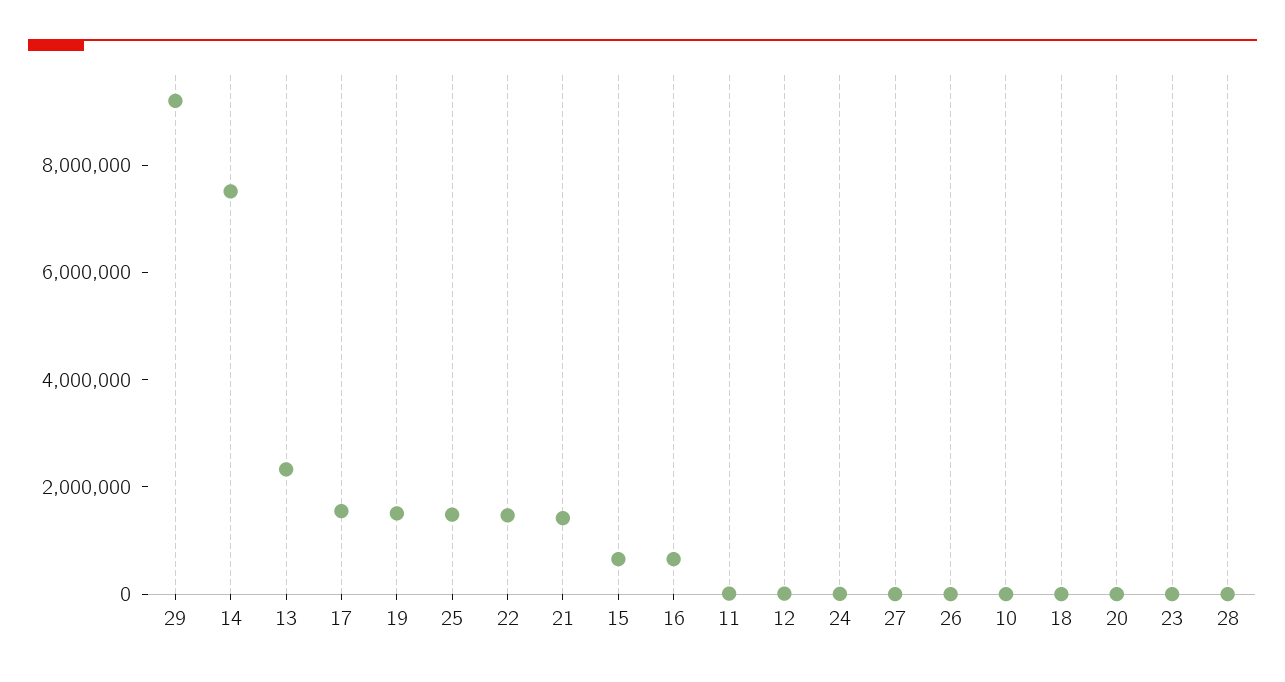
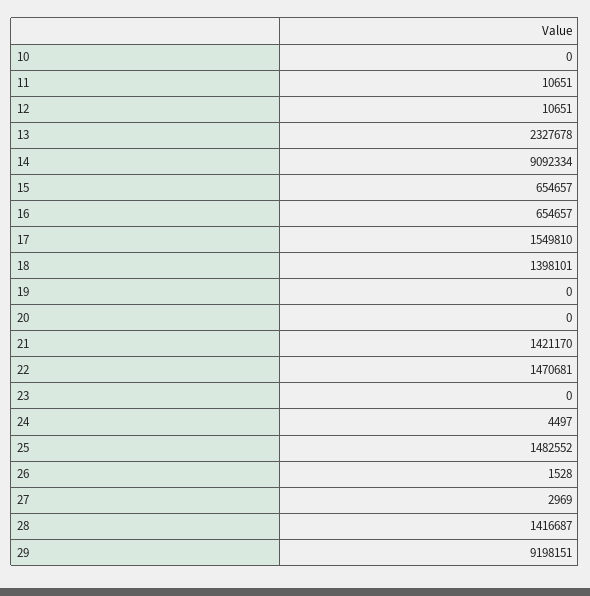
14: 7500000 -> 9092334
19: 1500000 -> 0
18: 0 -> 1398101
28: 0 -> 1416687

